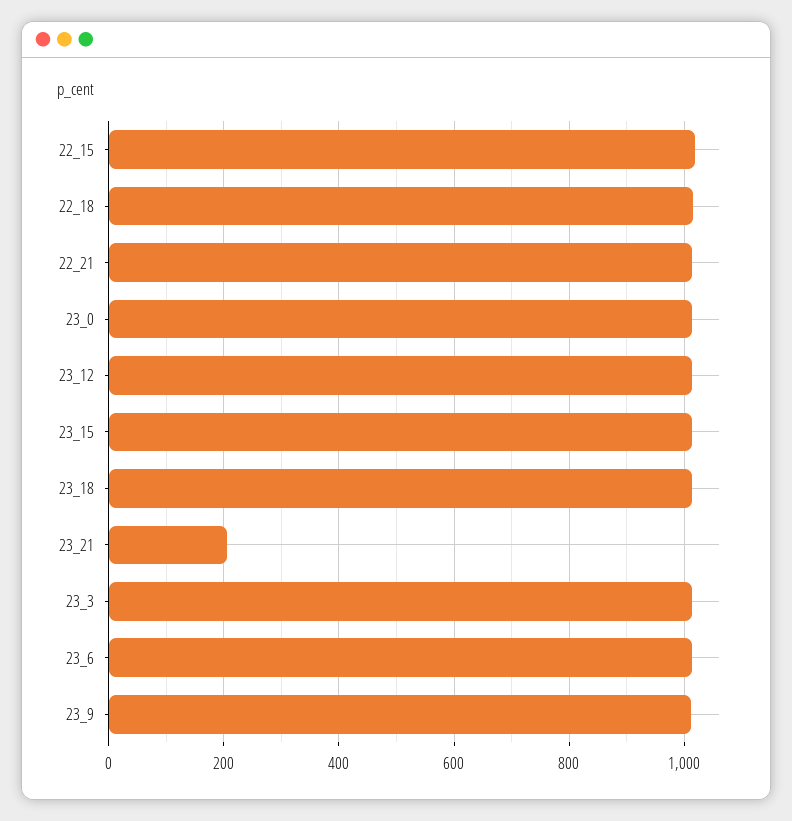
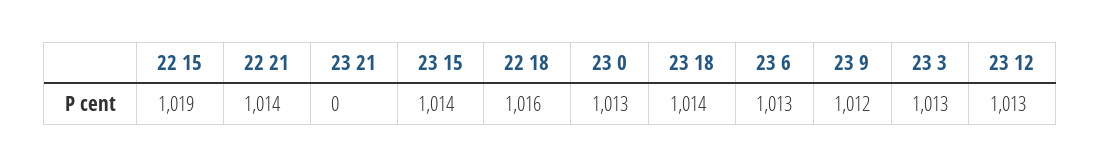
23_21: 200 -> 0

